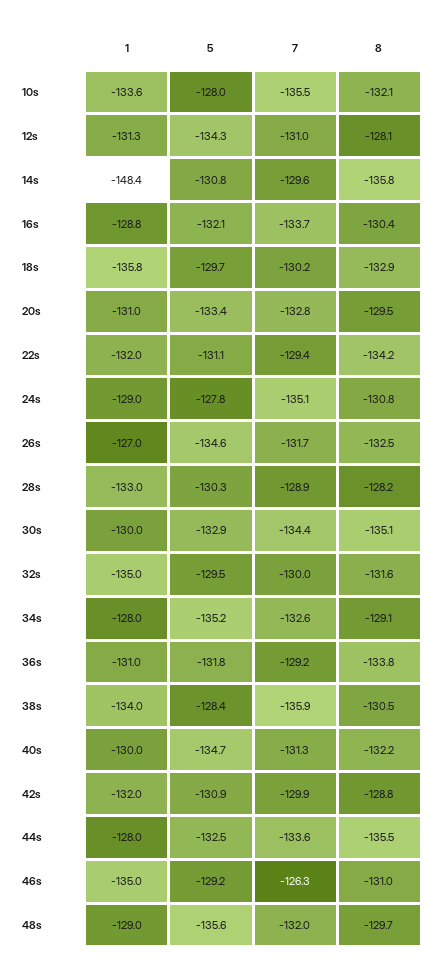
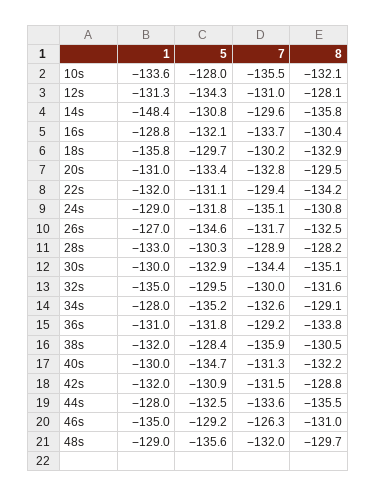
5, 24s: -127.8 -> -131.8
1, 38s: -134 -> -132
7, 42s: -129.9 -> -131.5

